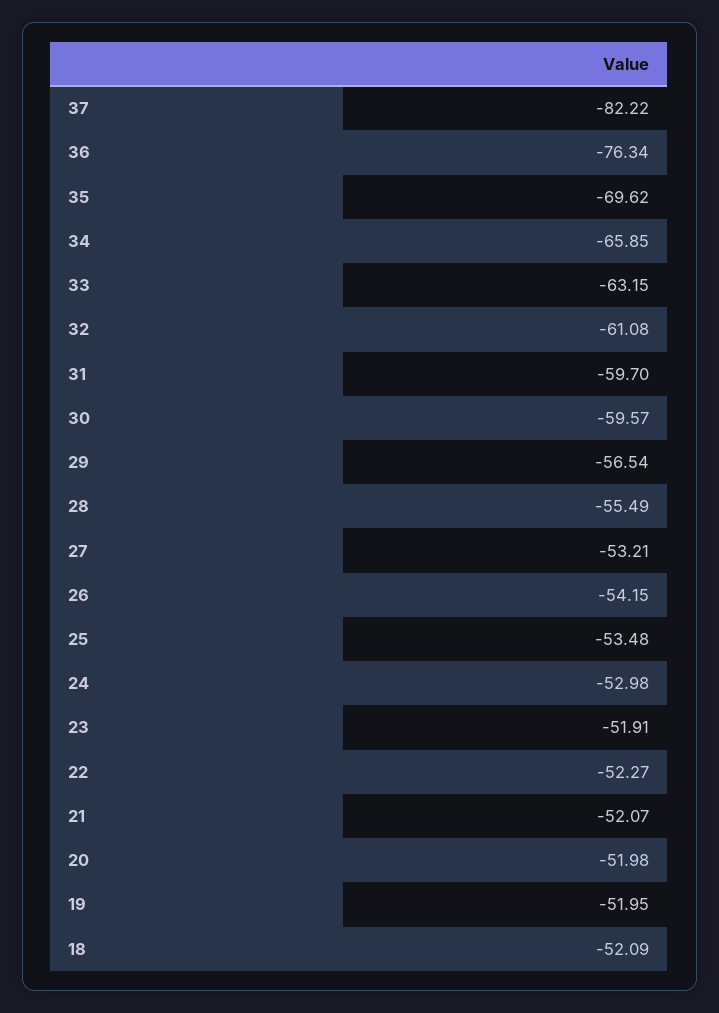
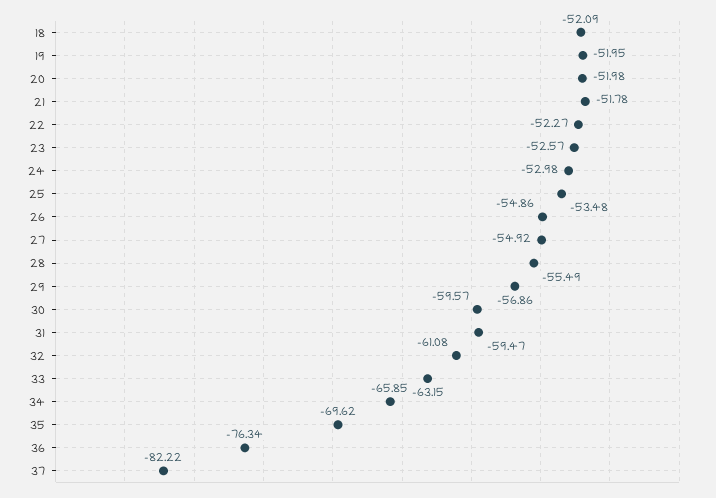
31: -59.7 -> -59.47
29: -56.54 -> -56.86
27: -53.21 -> -54.92
26: -54.15 -> -54.86
23: -51.91 -> -52.57
21: -52.07 -> -51.78

